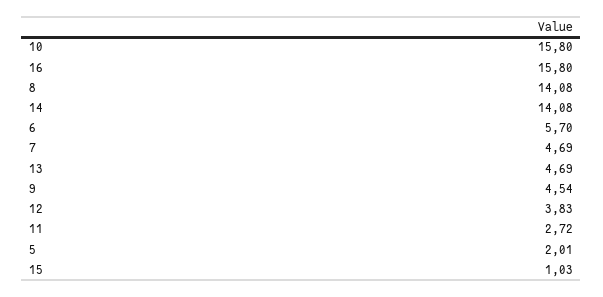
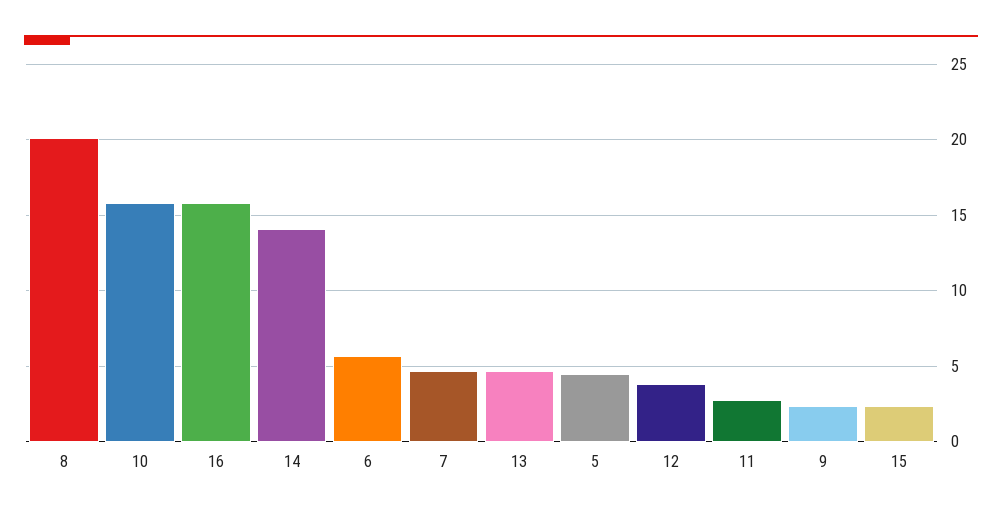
8: 14.08 -> 20
9: 4.54 -> 2.5
5: 2.01 -> 4.5
15: 1.03 -> 2.5

